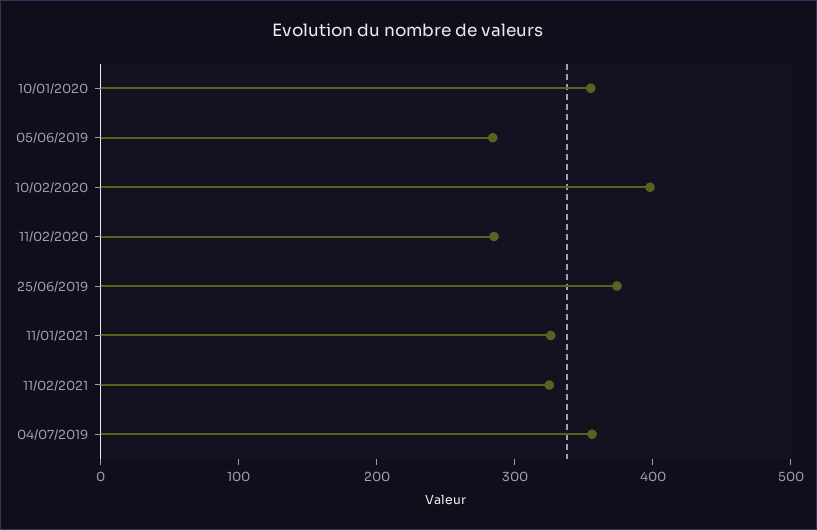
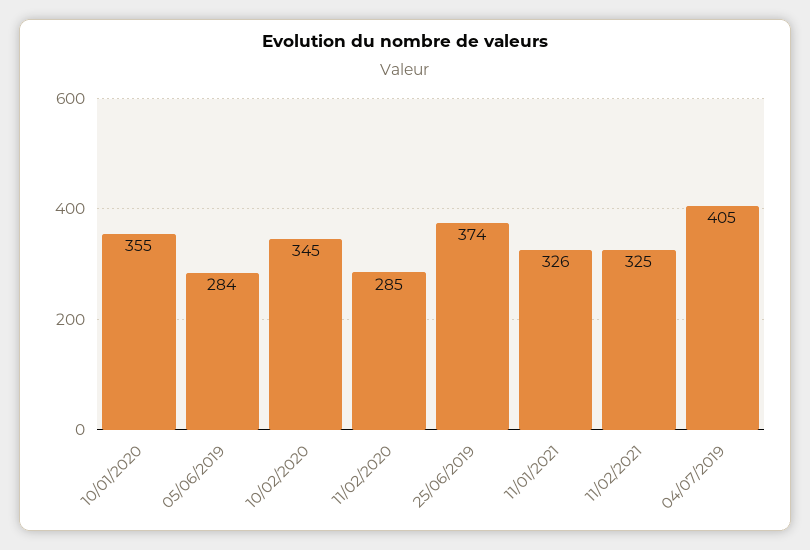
10/02/2020: 400 -> 345
04/07/2019: 360 -> 405

